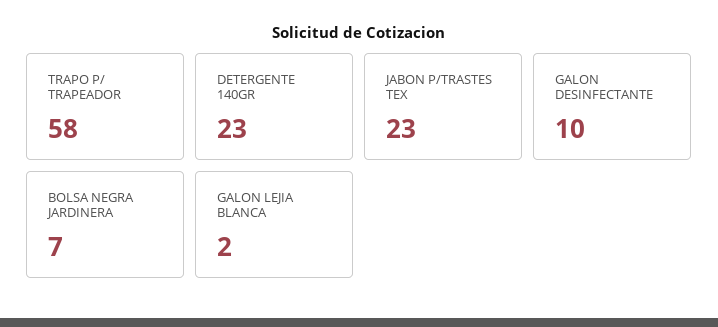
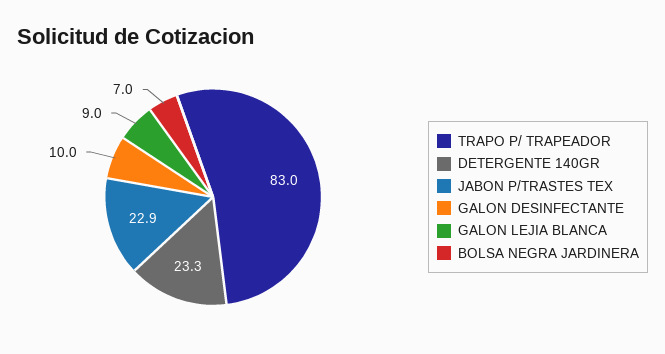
TRAPO P/ TRAPEADOR: 58 -> 83
GALON LEJIA BLANCA: 2 -> 9

